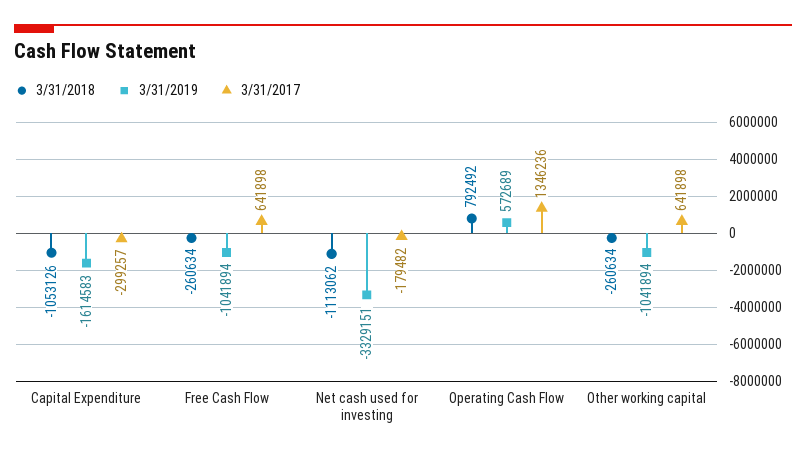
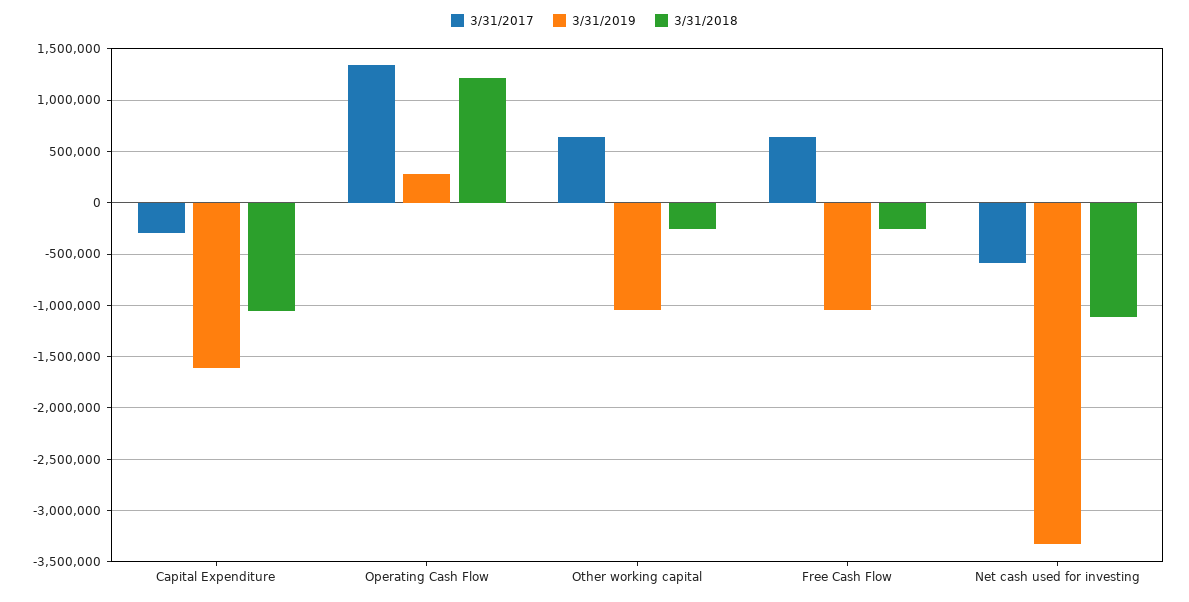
3/31/2017, Net cash used for investing: -179482 -> -600000
3/31/2018, Operating Cash Flow: 792492 -> 1200000
3/31/2019, Operating Cash Flow: 572689 -> 300000

